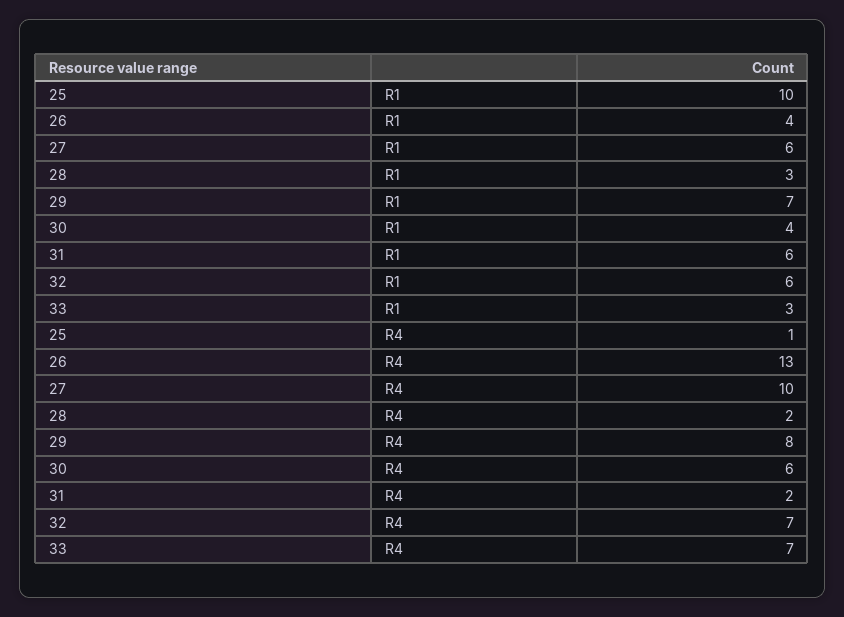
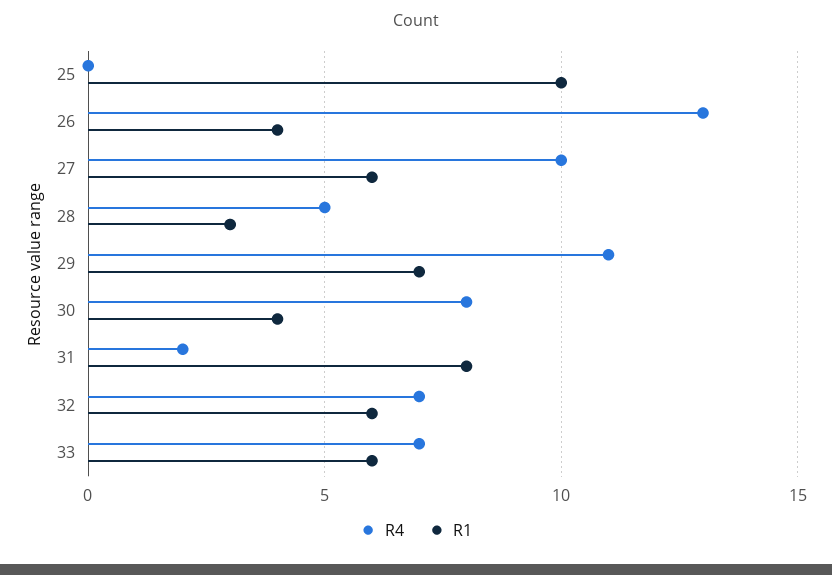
R1, 31: 6 -> 8
R1, 33: 3 -> 6
R4, 25: 1 -> 0
R4, 28: 2 -> 5
R4, 29: 8 -> 11
R4, 30: 6 -> 8

